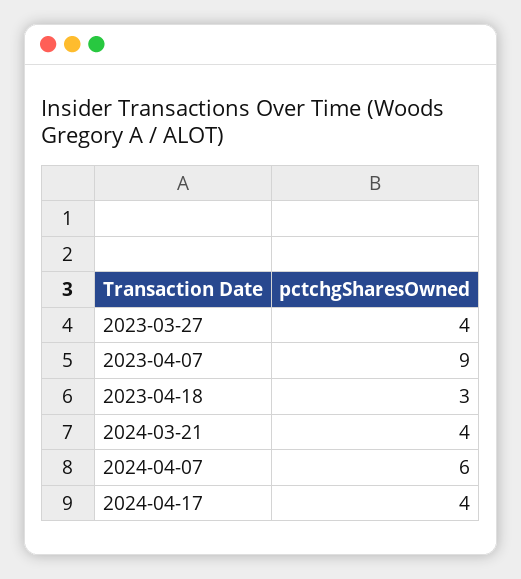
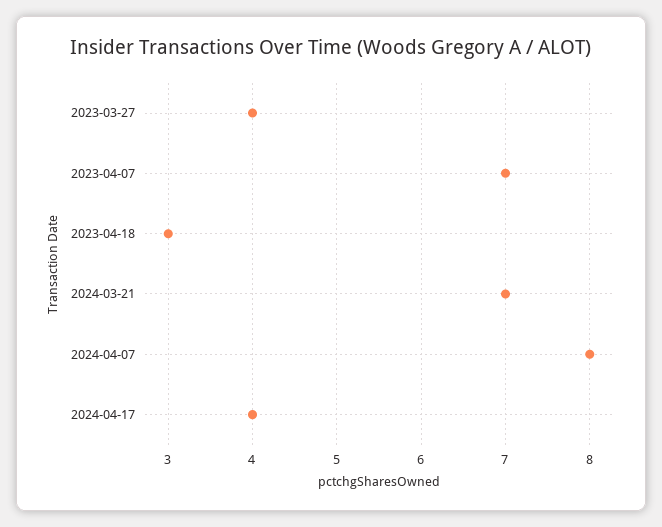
2023-04-07: 9 -> 7
2024-03-21: 4 -> 7
2024-04-07: 6 -> 8

